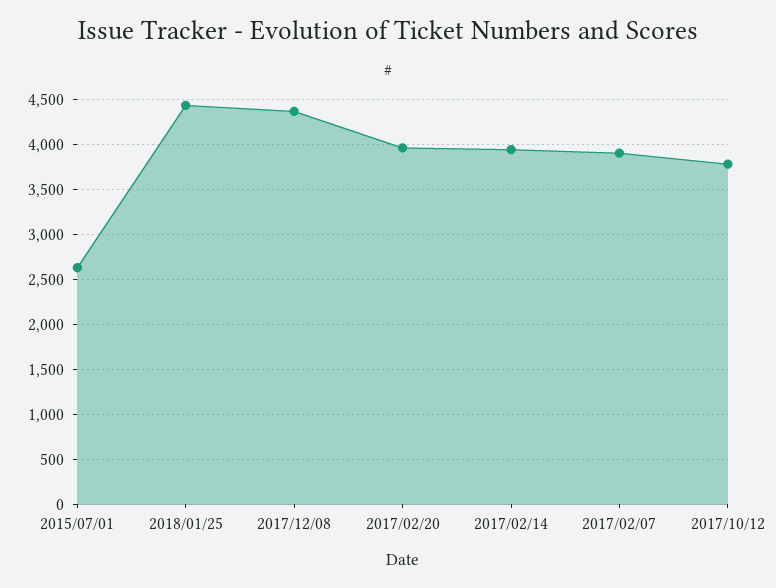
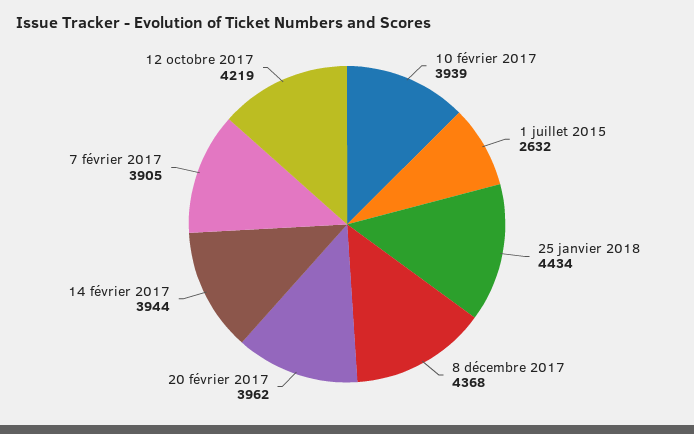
2017/10/12: 3800 -> 4219
10 février 2017: none -> 3939

